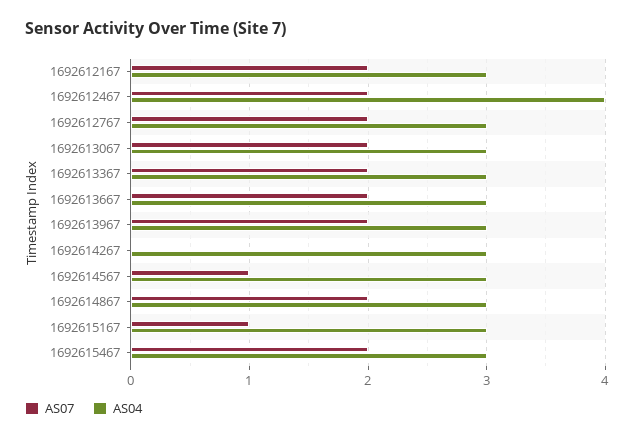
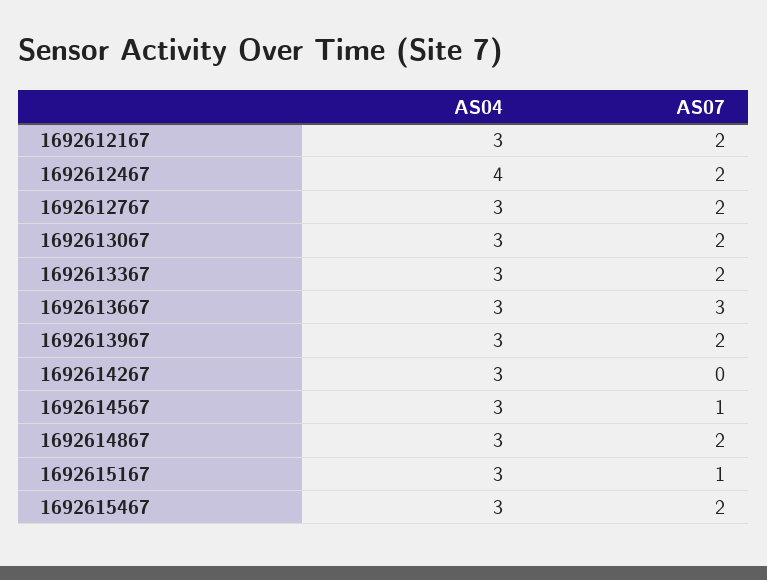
AS07, 1692613667: 2 -> 3

